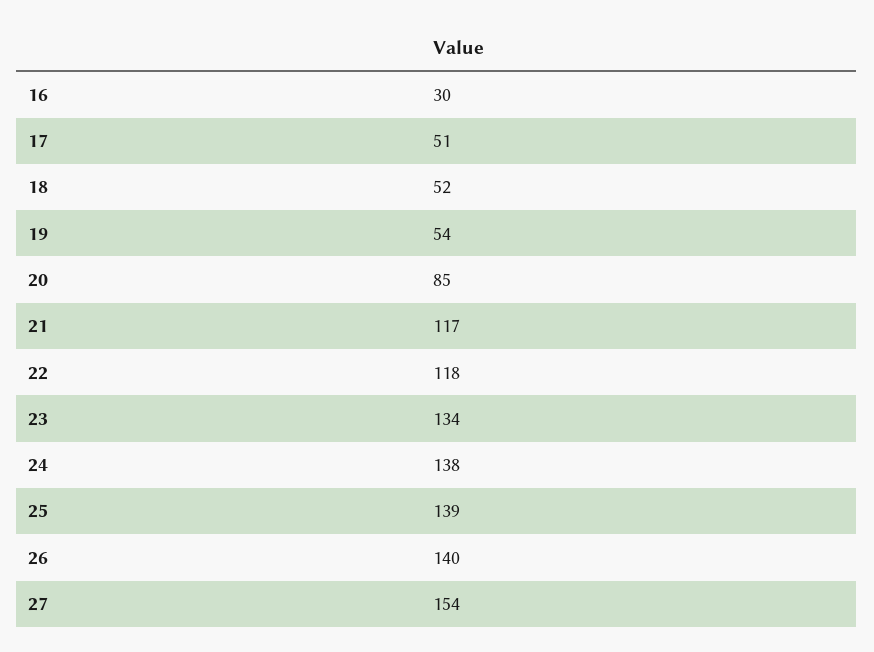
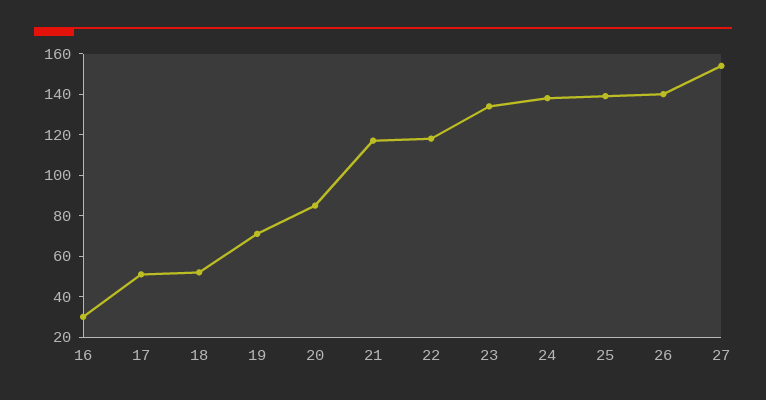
19: 54 -> 70

